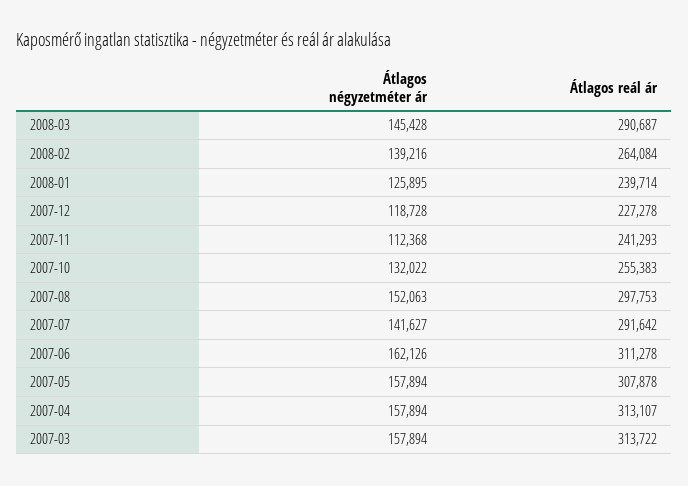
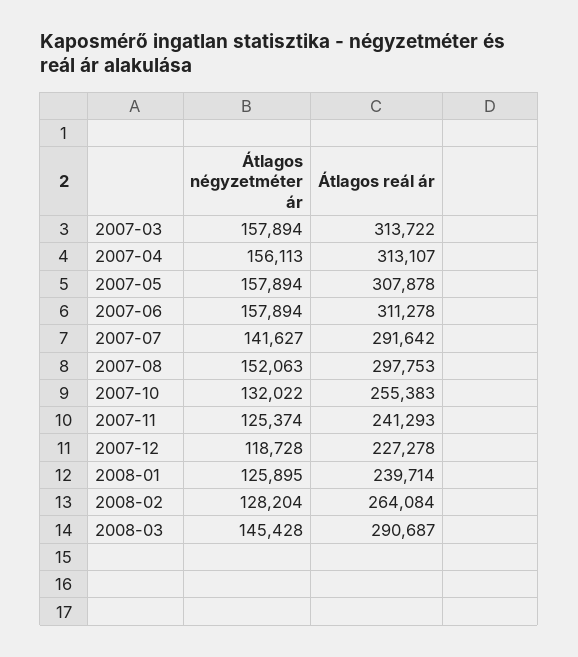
Átlagos négyzetméter ár, 2008-02: 139216 -> 128204
Átlagos négyzetméter ár, 2007-11: 112368 -> 125374
Átlagos négyzetméter ár, 2007-06: 162126 -> 157894
Átlagos négyzetméter ár, 2007-04: 157894 -> 156113

